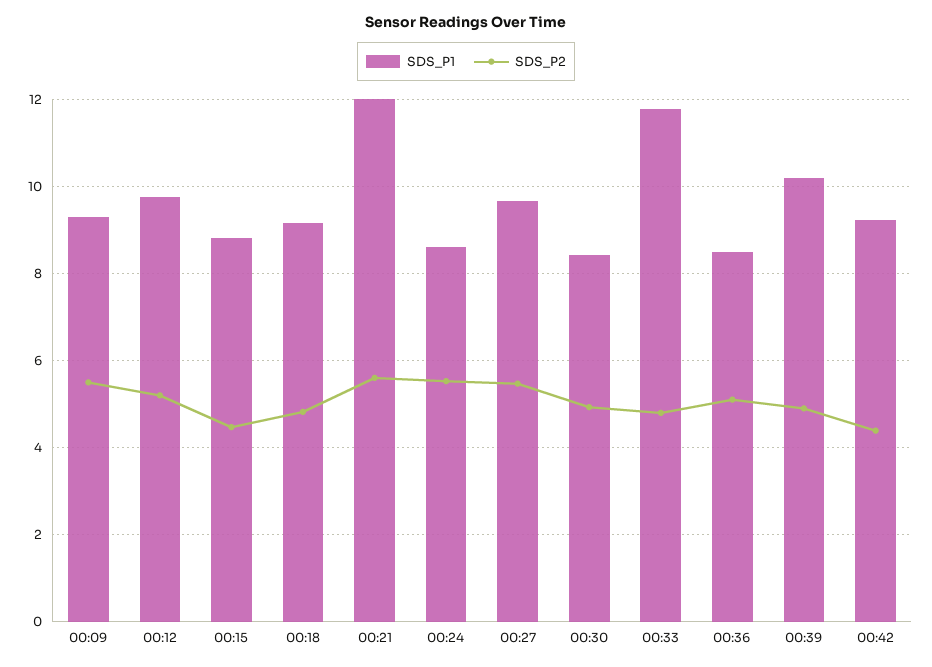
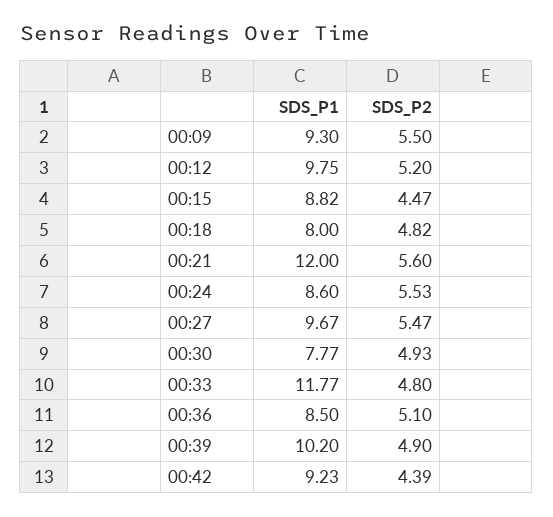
SDS_P1, 00:18: 9.2 -> 8
SDS_P1, 00:30: 8.4 -> 7.77

